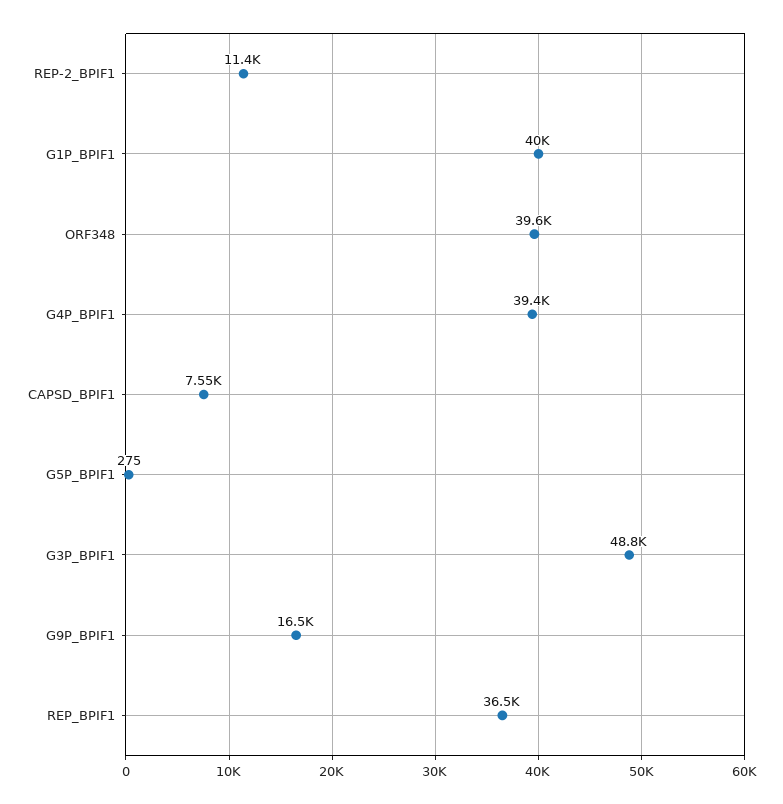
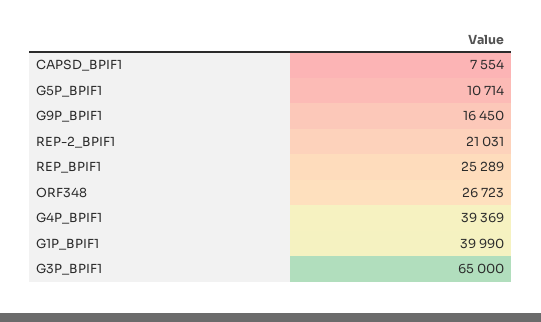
REP-2_BPIF1: 11400 -> 21031
ORF348: 39600 -> 26723
G5P_BPIF1: 275 -> 10714
G3P_BPIF1: 48800 -> 65000
REP_BPIF1: 36500 -> 25289

